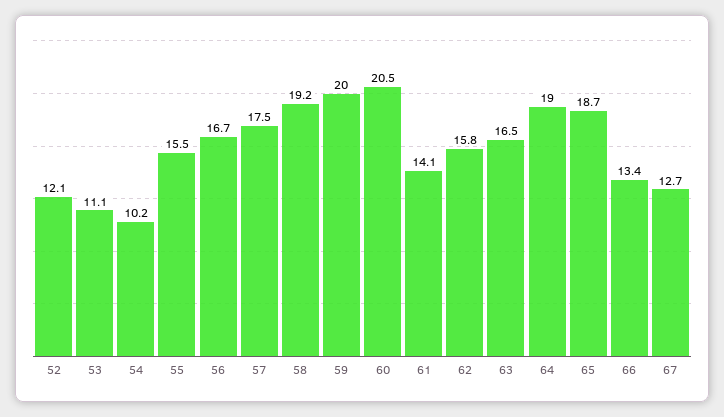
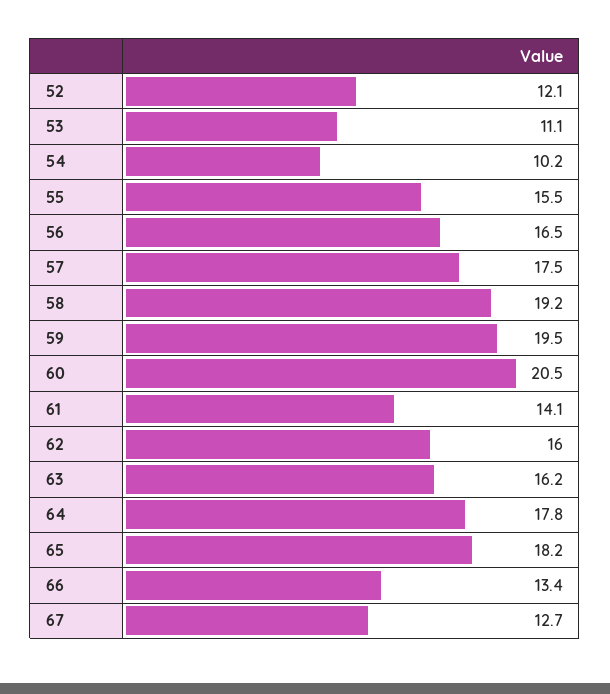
56: 16.7 -> 16.5
59: 20 -> 19.5
62: 15.8 -> 16
63: 16.5 -> 16.2
64: 19 -> 17.8
65: 18.7 -> 18.2

